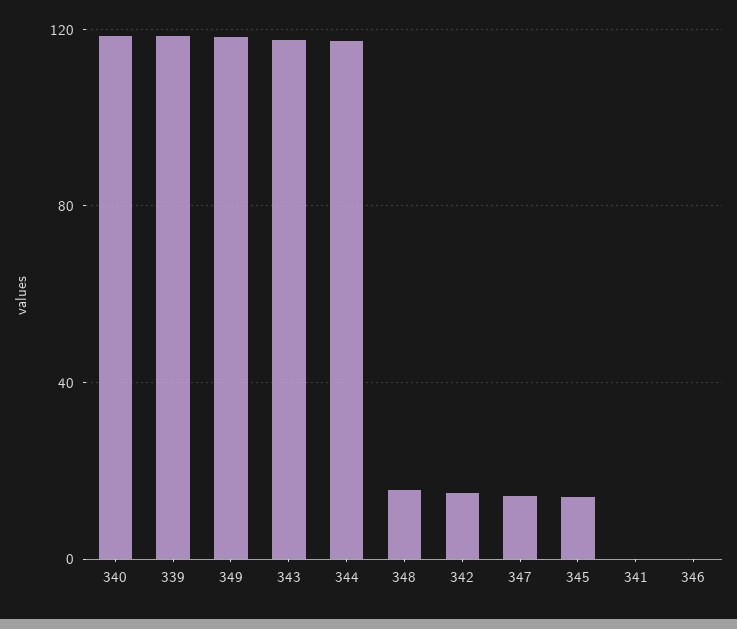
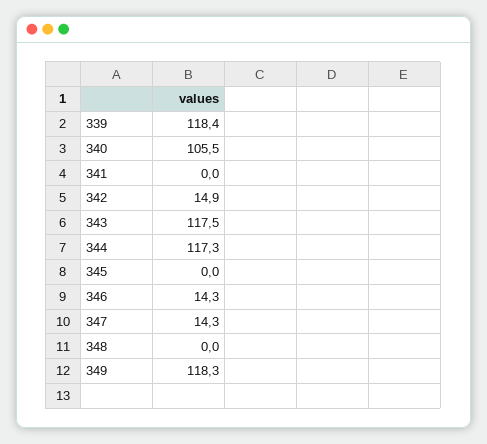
340: 120 -> 105.5
348: 15 -> 0
345: 15 -> 0
346: 0 -> 14.3

